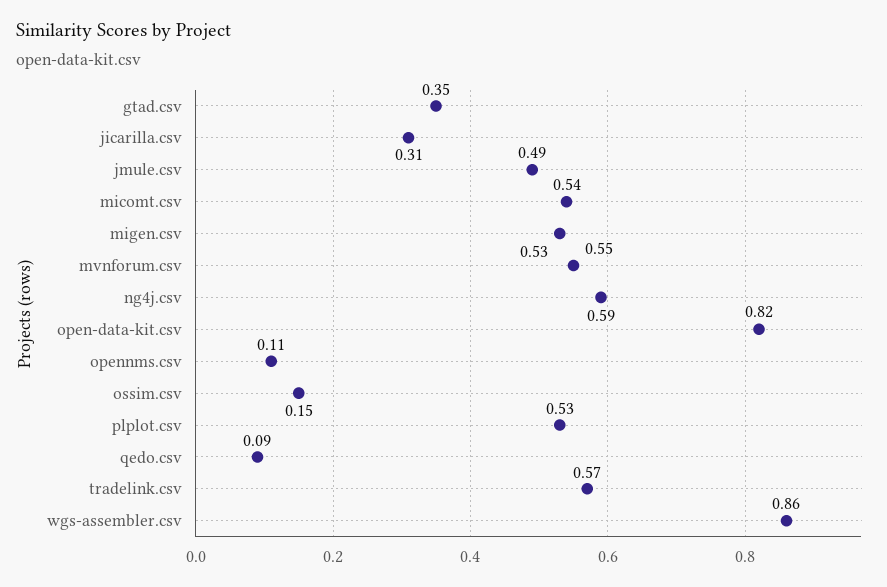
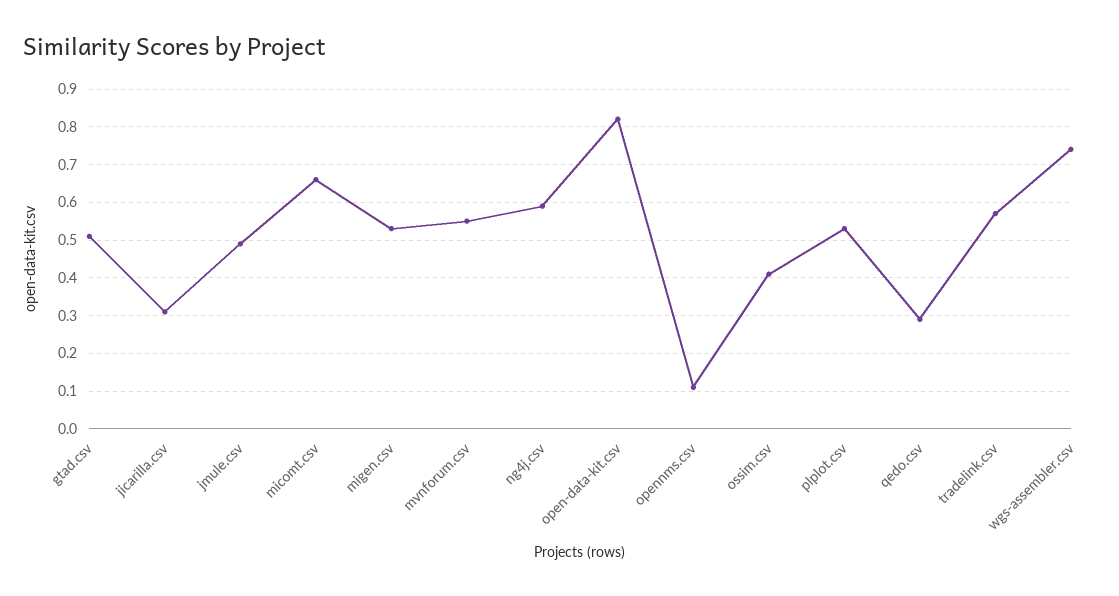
gtad.csv: 0.35 -> 0.5
micomt.csv: 0.54 -> 0.65
ossim.csv: 0.15 -> 0.4
qedo.csv: 0.09 -> 0.3
wgs-assembler.csv: 0.86 -> 0.75

